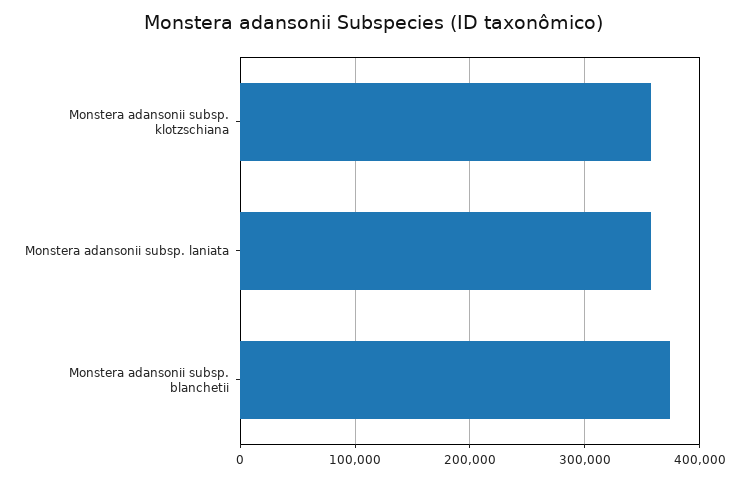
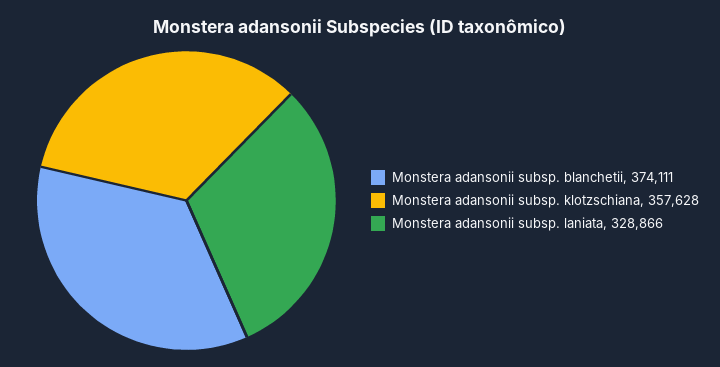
Monstera adansonii subsp. laniata: 360000 -> 328866

